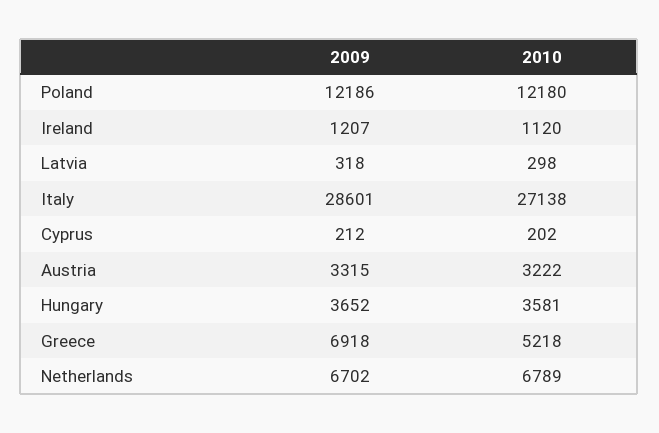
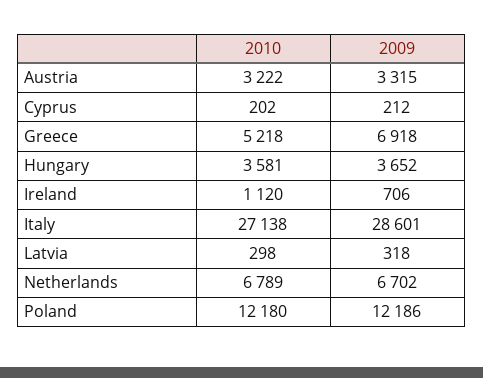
2009, Ireland: 1207 -> 706

